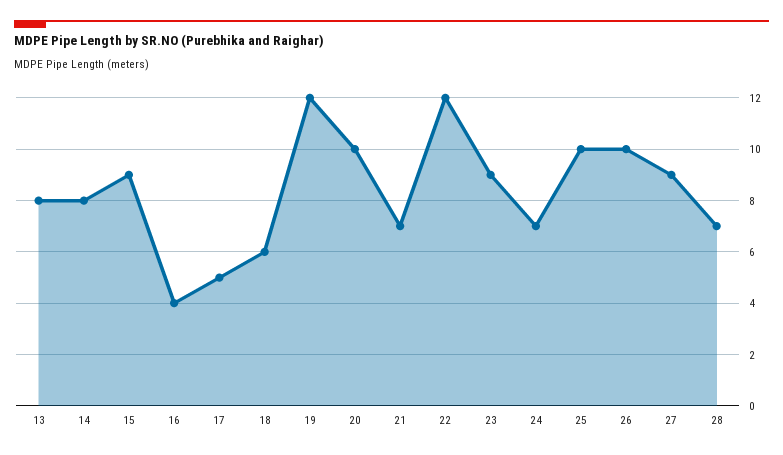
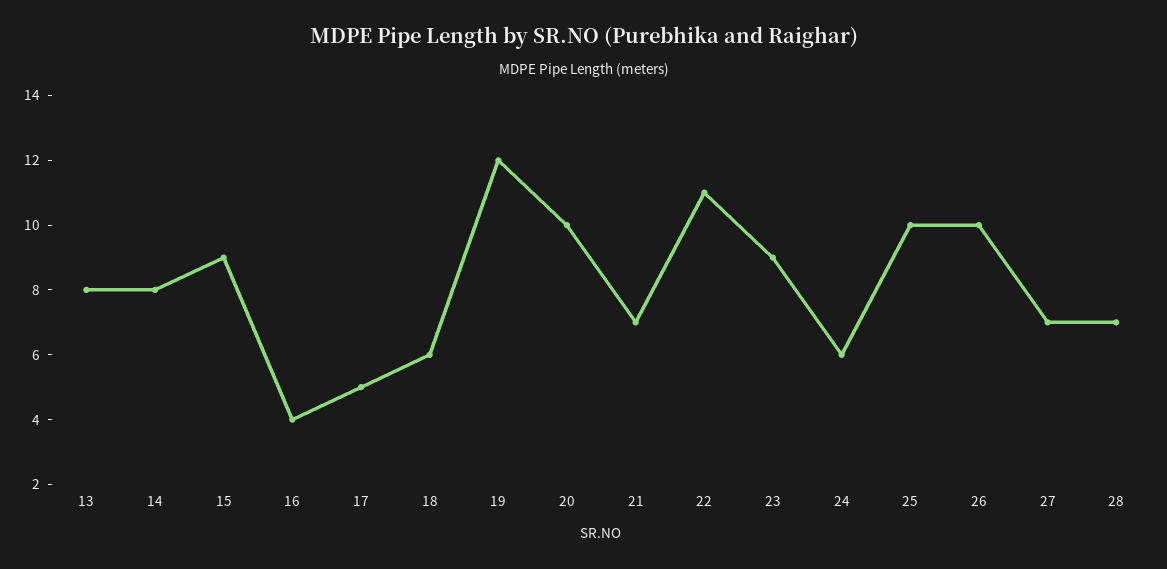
22: 12 -> 11
24: 7 -> 6
27: 9 -> 7

